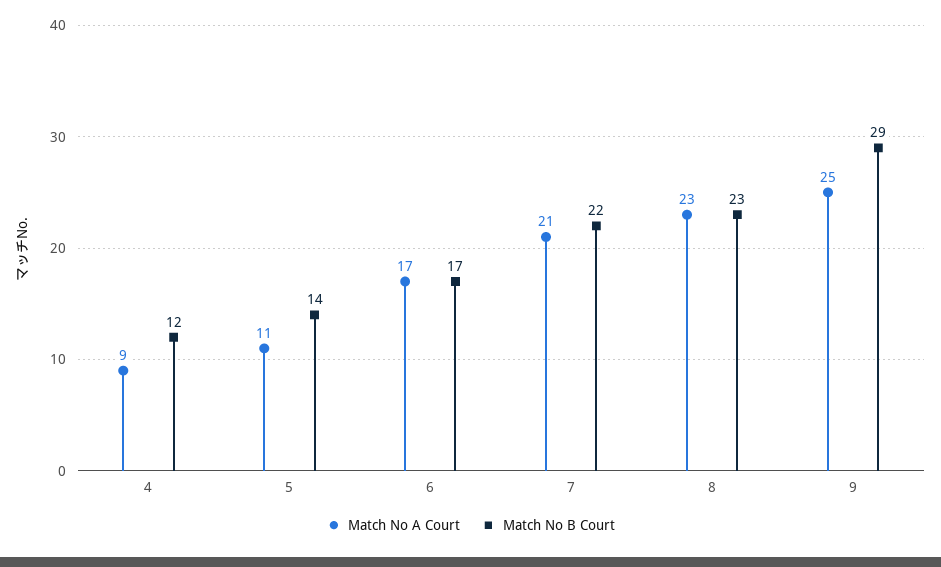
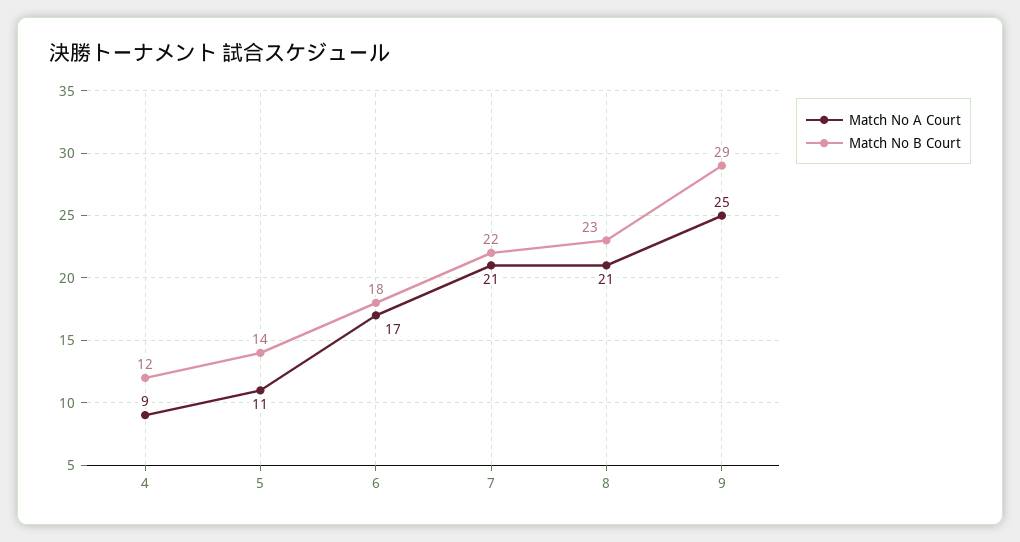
Match No B Court, 6: 17 -> 18
Match No A Court, 8: 23 -> 21

